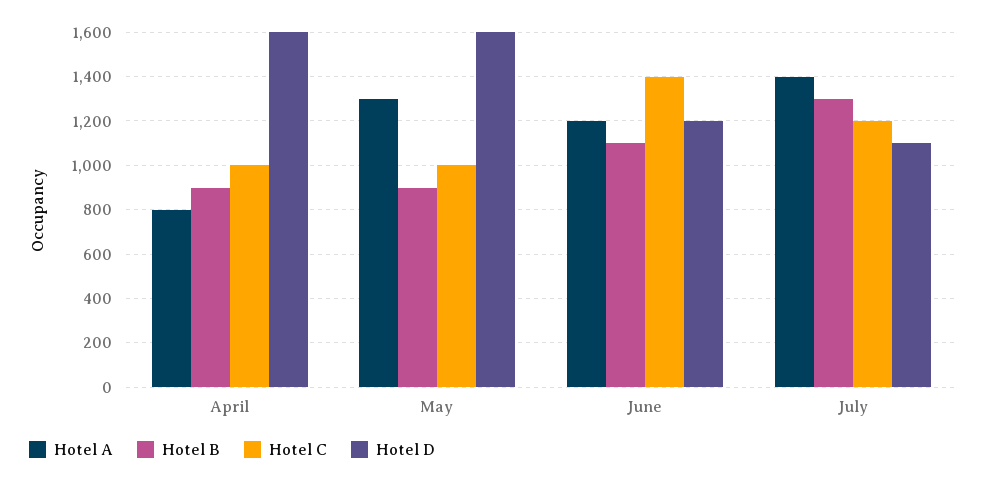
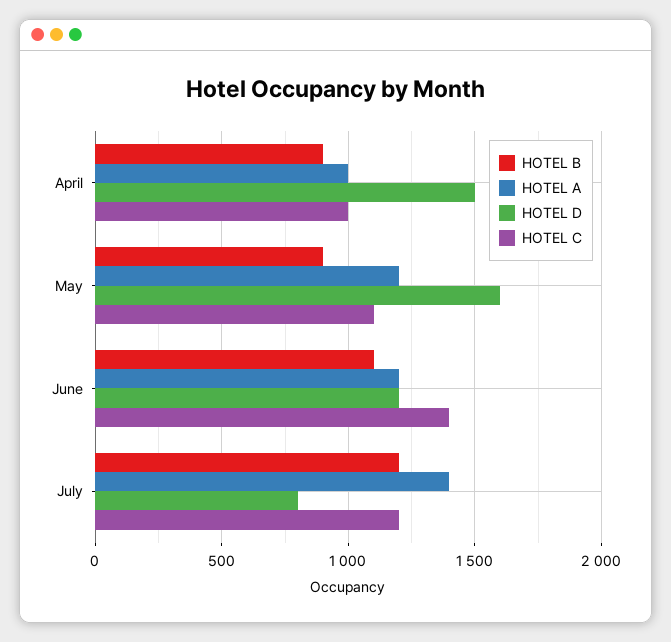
Hotel A, April: 800 -> 1000
Hotel D, April: 1600 -> 1500
Hotel A, May: 1300 -> 1200
Hotel C, May: 1000 -> 1100
Hotel B, July: 1300 -> 1200
Hotel D, July: 1100 -> 800

